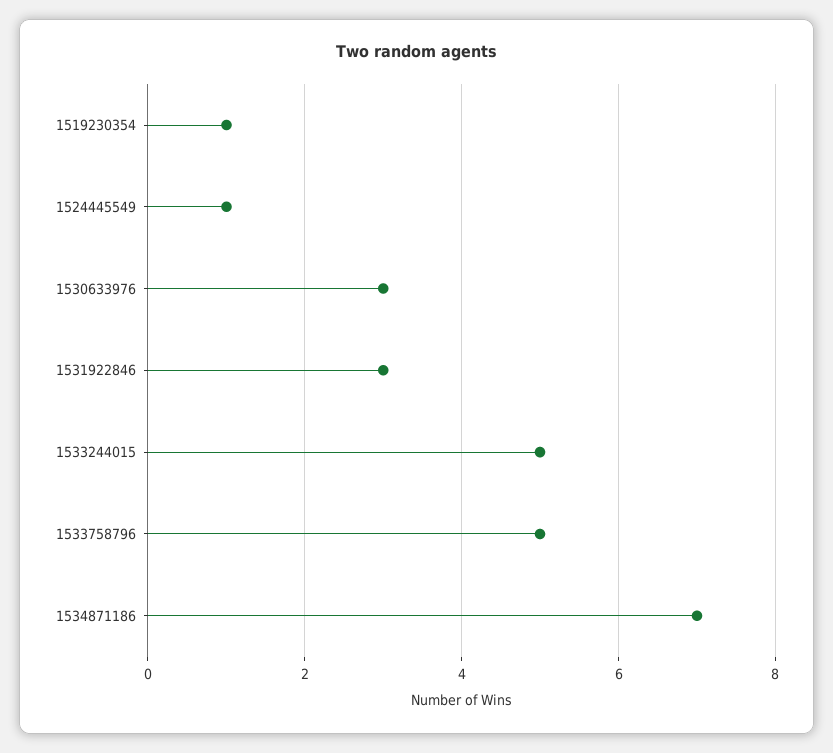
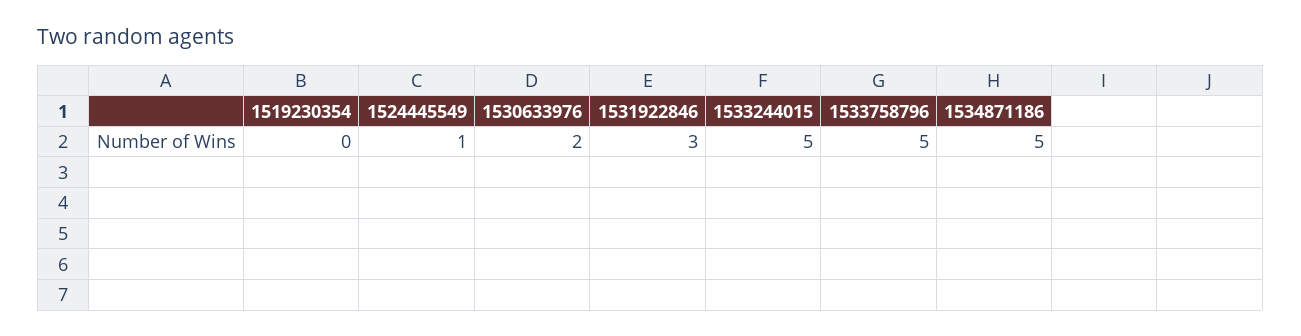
1519230354: 1 -> 0
1530633976: 3 -> 2
1534871186: 7 -> 5

